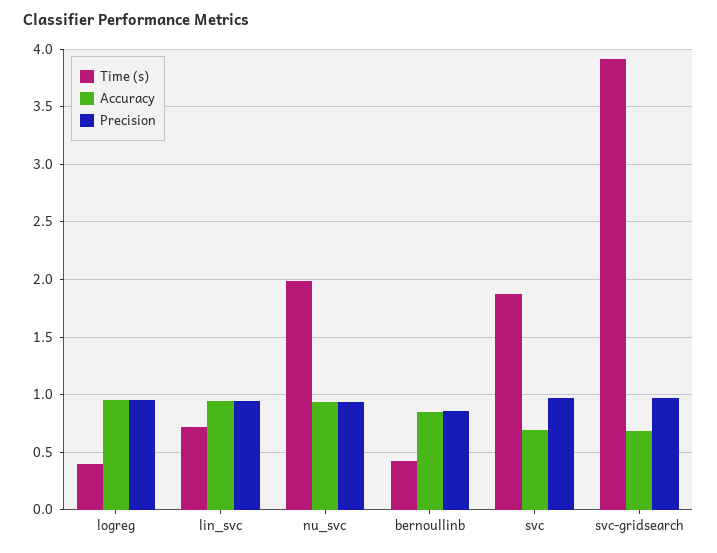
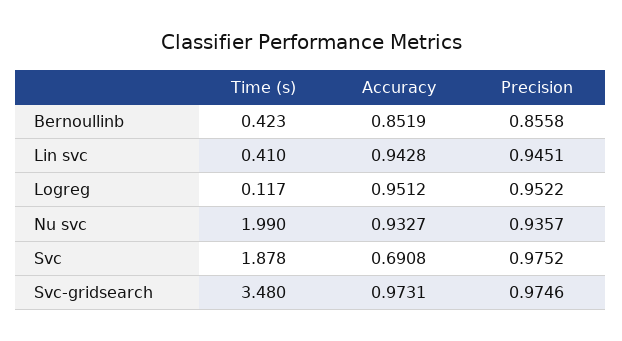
Time (s), logreg: 0.4 -> 0.117
Time (s), lin_svc: 0.7 -> 0.41
Time (s), svc-gridsearch: 3.9 -> 3.48
Accuracy, svc-gridsearch: 0.7 -> 0.9731

